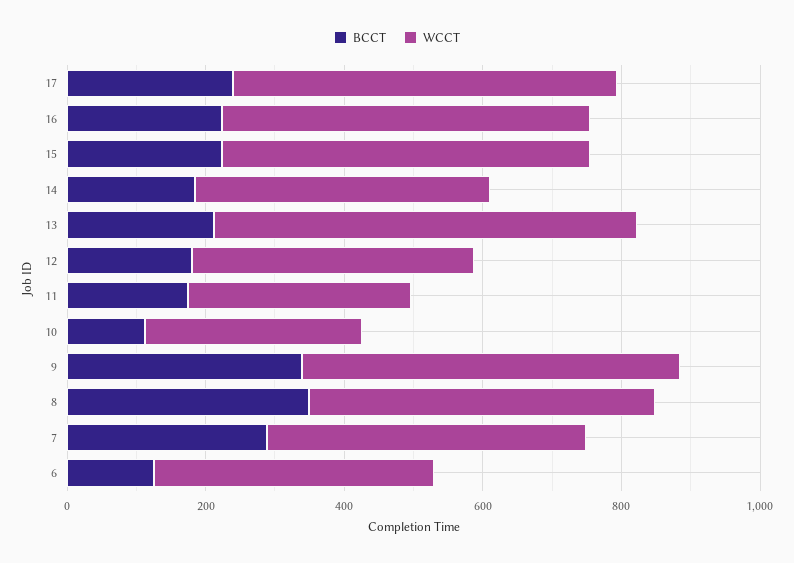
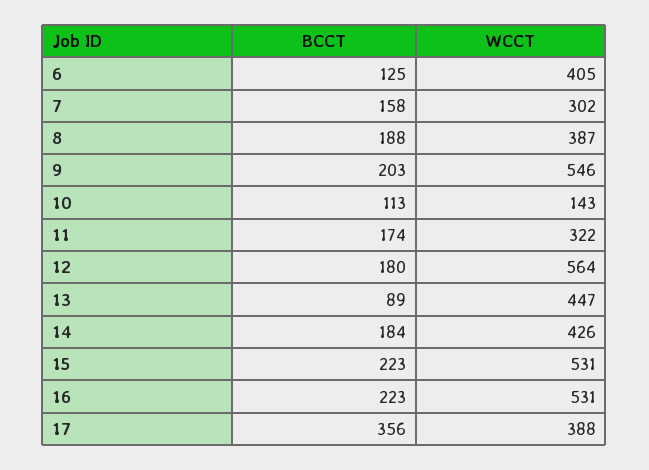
BCCT, 17: 250 -> 356
WCCT, 17: 550 -> 388
BCCT, 13: 200 -> 89
WCCT, 13: 600 -> 447
WCCT, 12: 400 -> 564
WCCT, 10: 300 -> 143
BCCT, 9: 350 -> 203
BCCT, 8: 350 -> 188
WCCT, 8: 500 -> 387
BCCT, 7: 300 -> 158
WCCT, 7: 450 -> 302

